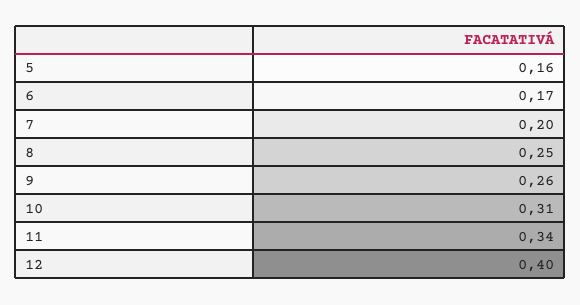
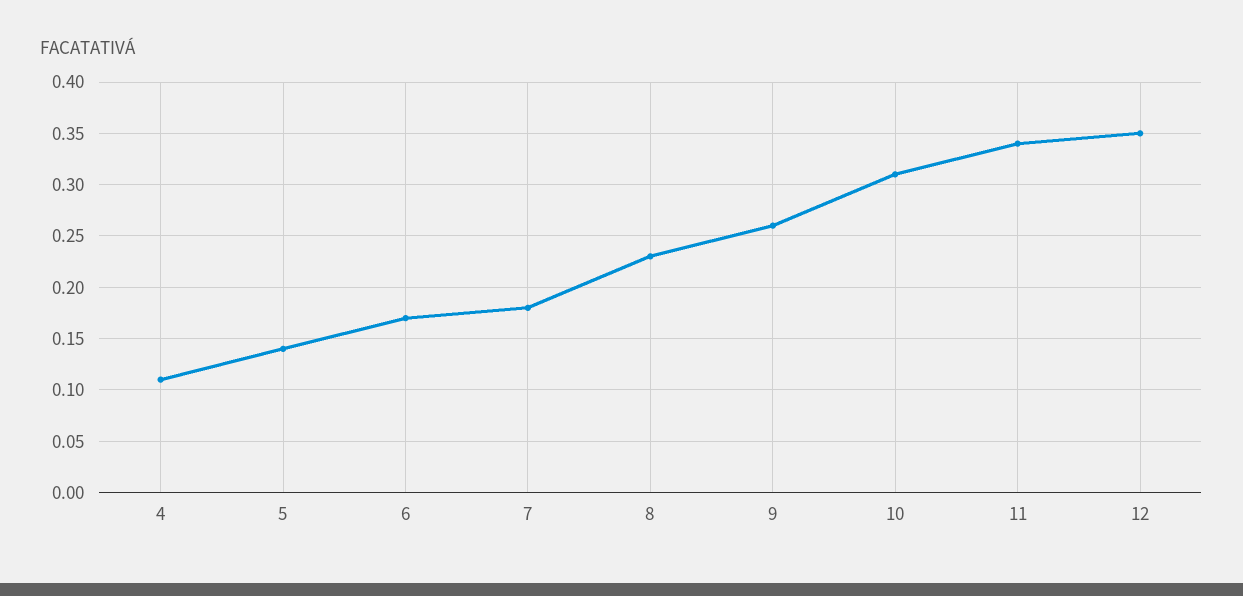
5: 0.16 -> 0.14
7: 0.2 -> 0.18
8: 0.25 -> 0.23
12: 0.4 -> 0.35
4: none -> 0.11

